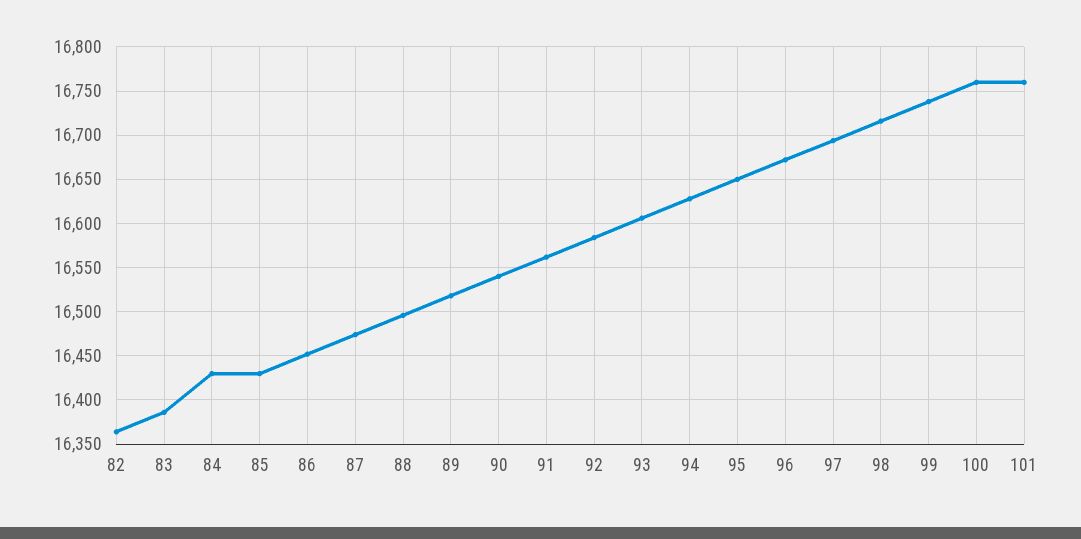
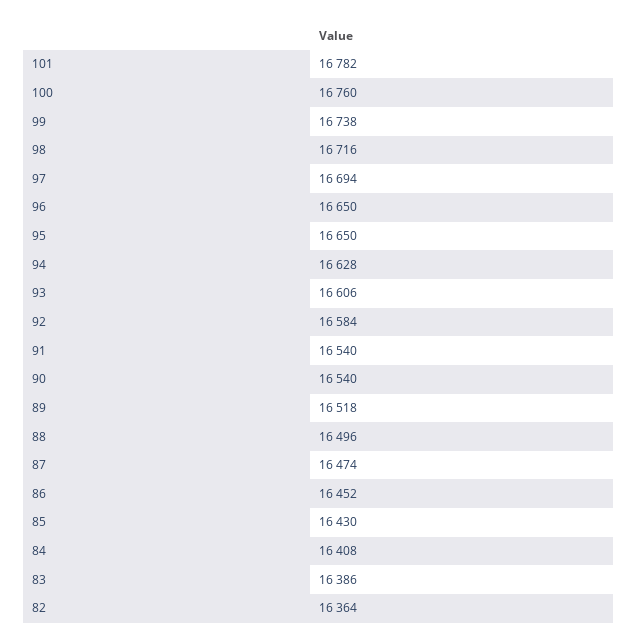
84: 16430 -> 16408
91: 16560 -> 16540
96: 16670 -> 16650
101: 16760 -> 16782

